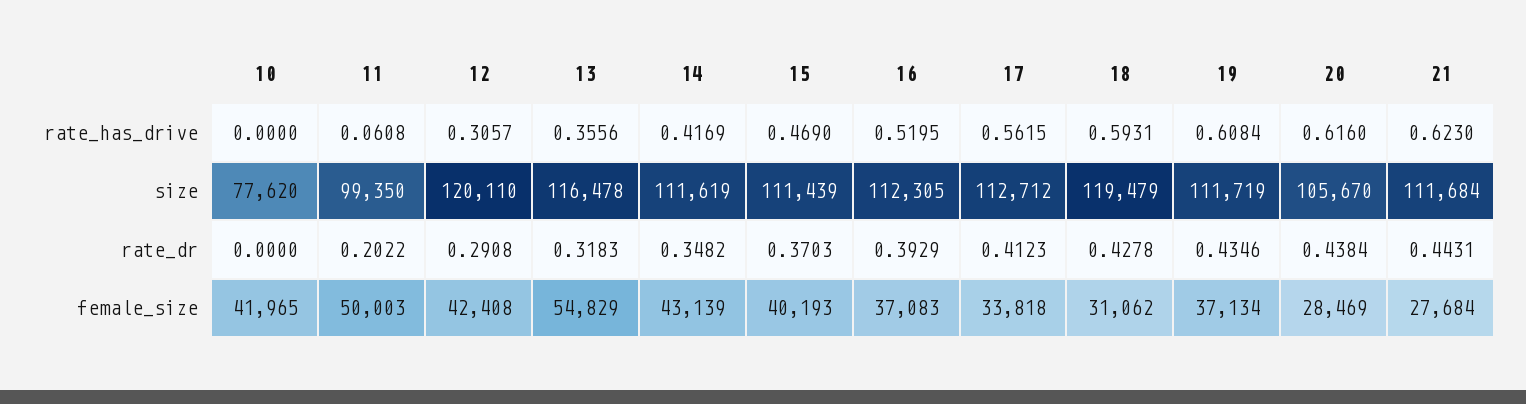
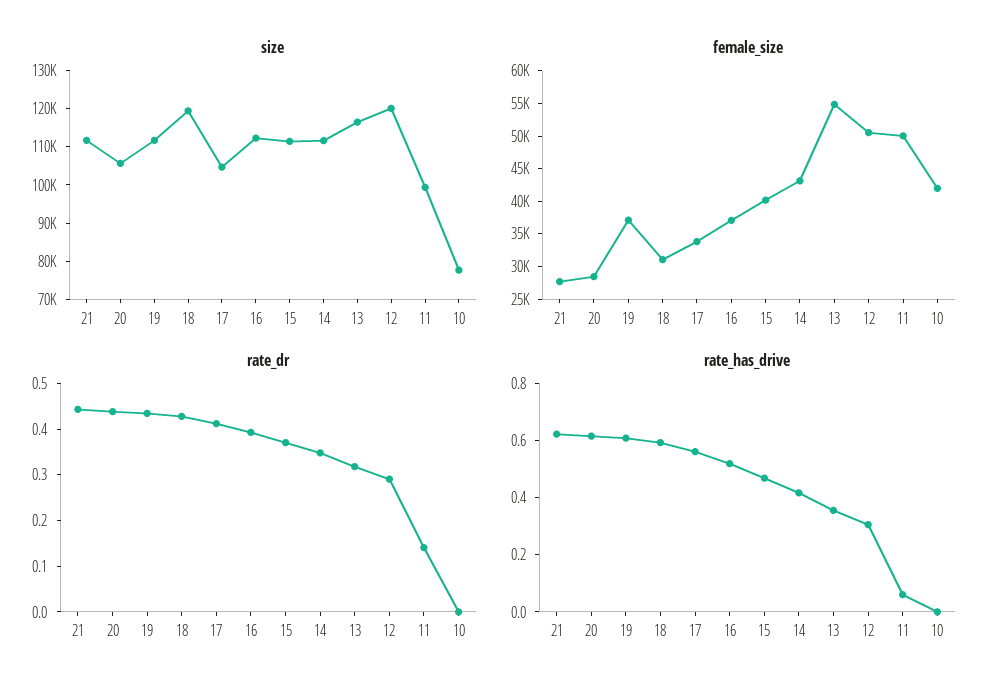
size, 17: 112712 -> 105000
rate_dr, 11: 0.2022 -> 0.14
female_size, 12: 42408 -> 50000

